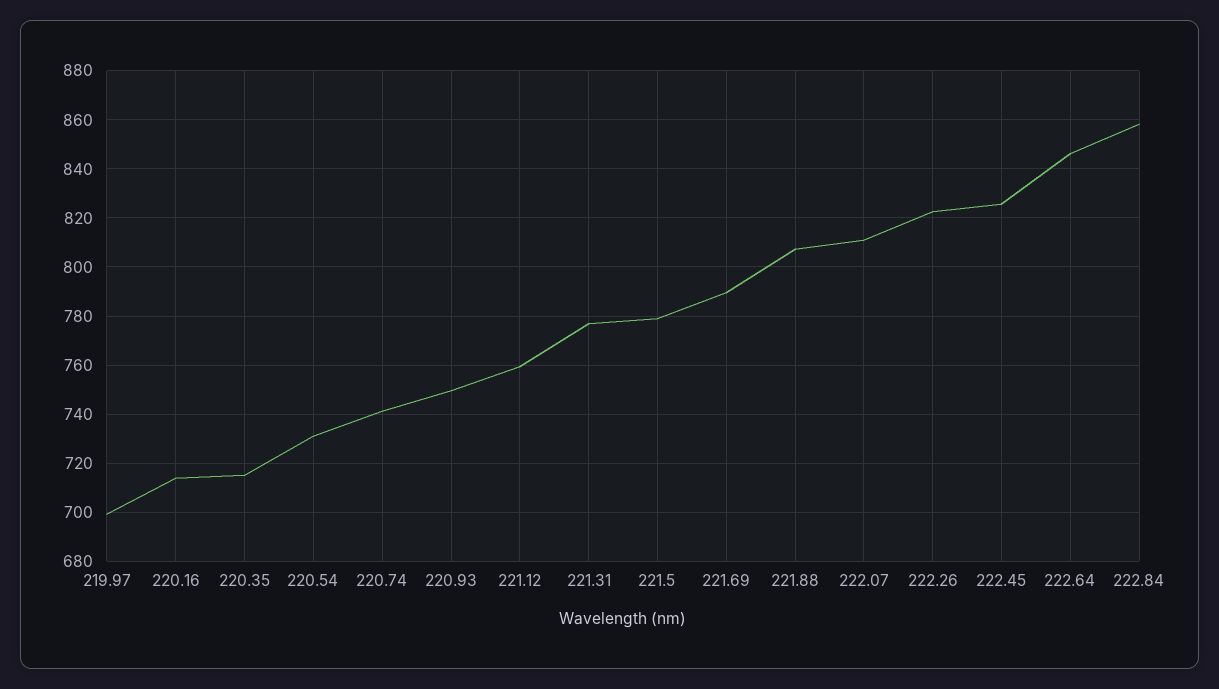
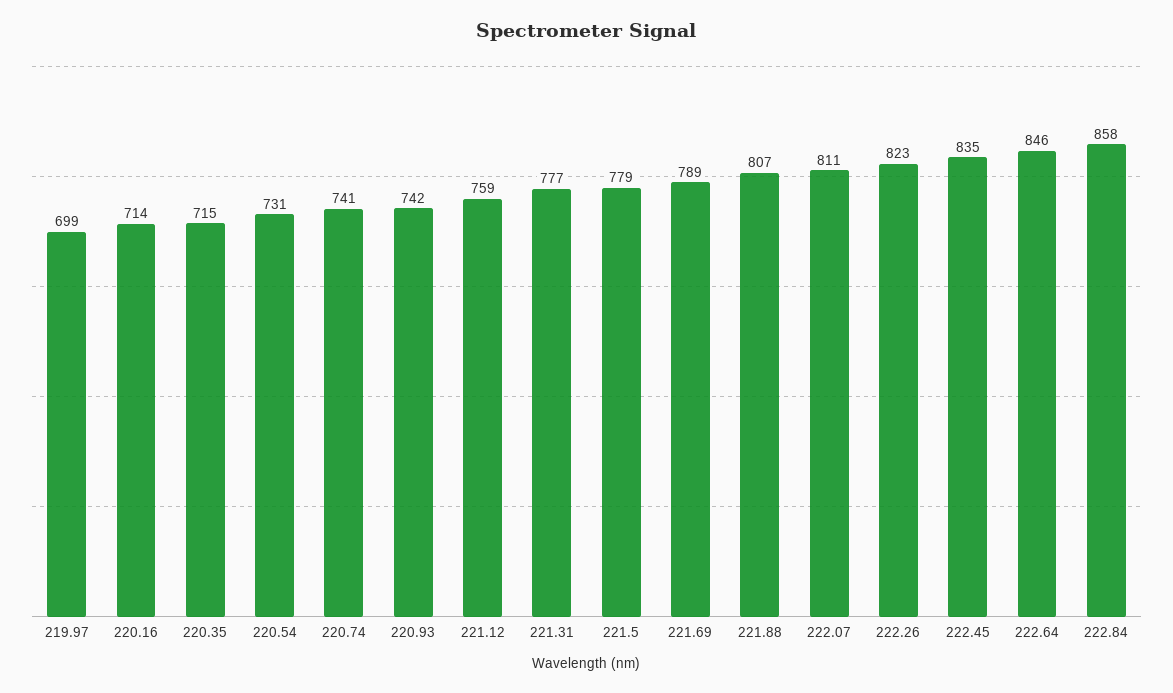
220.93: 750 -> 742
222.45: 825 -> 835

